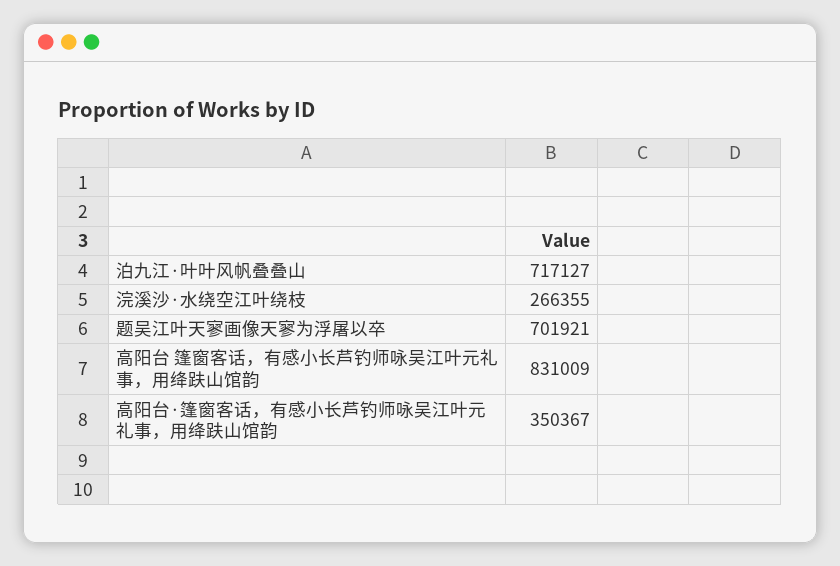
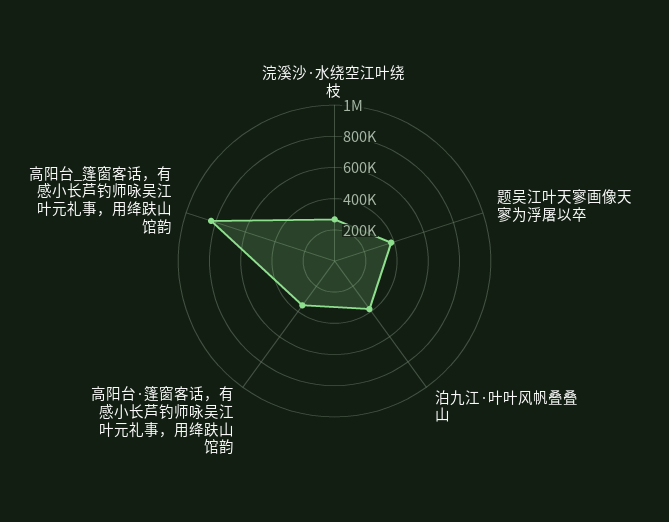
泊九江·叶叶风帆叠叠山: 717127 -> 400000
题吴江叶天寥画像天寥为浮屠以卒: 701921 -> 400000

